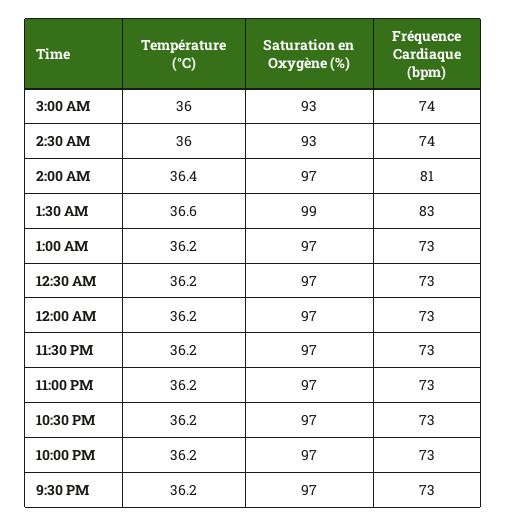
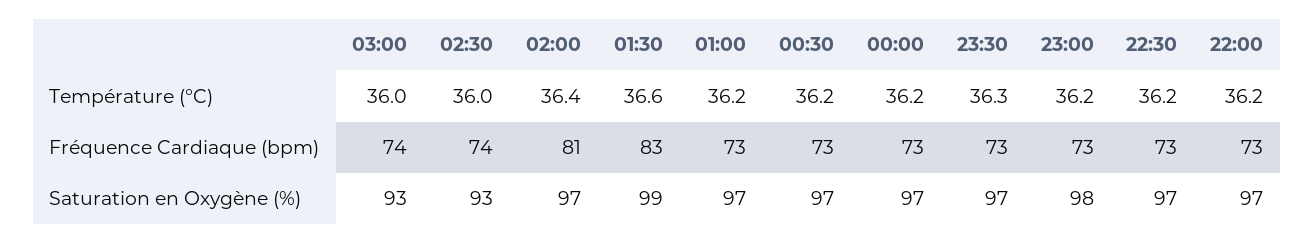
Température (°C), 11:30 PM: 36.2 -> 36.3
Saturation en Oxygène (%), 11:00 PM: 97 -> 98
Température (°C), 9:30 PM: 36.2 -> none
Saturation en Oxygène (%), 9:30 PM: 97 -> none
Fréquence Cardiaque (bpm), 9:30 PM: 73 -> none

